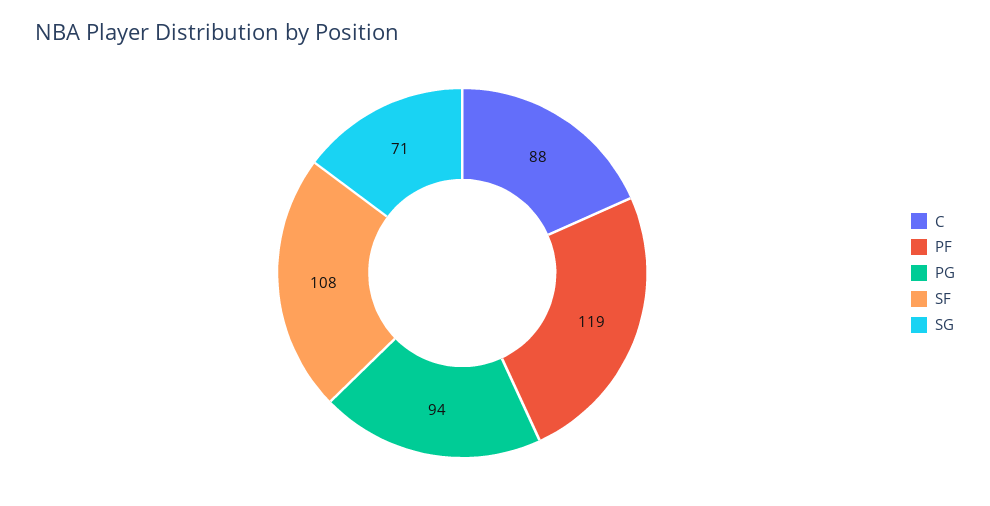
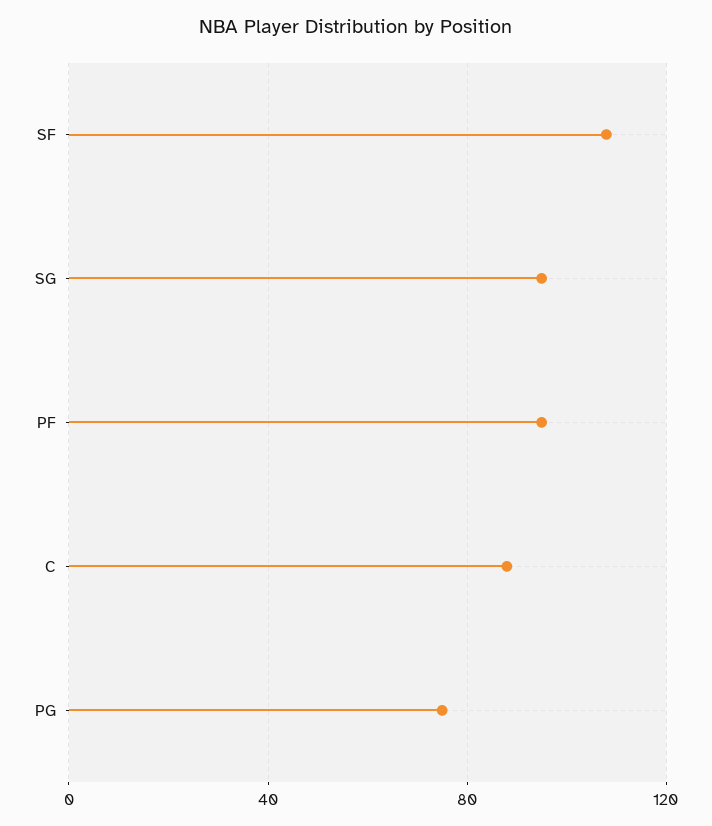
PF: 119 -> 95
PG: 94 -> 75
SG: 71 -> 95

